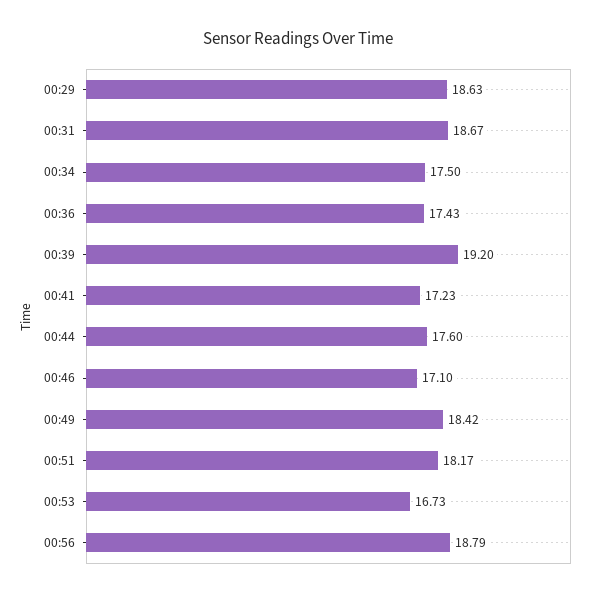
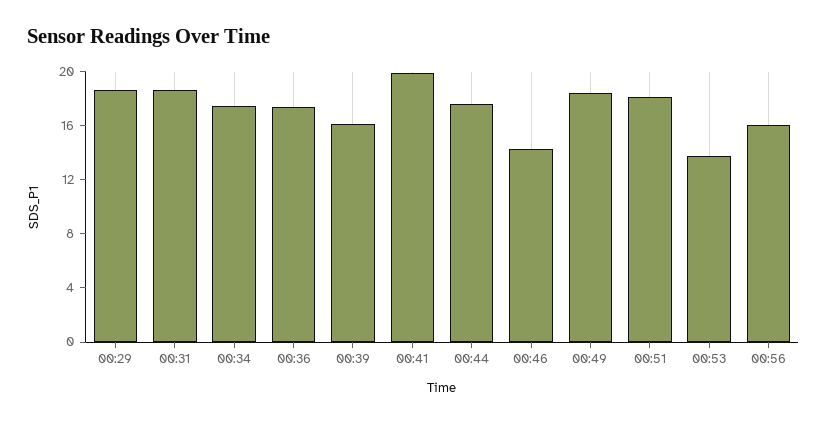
00:39: 19.2 -> 16
00:41: 17.23 -> 20
00:46: 17.1 -> 14
00:53: 16.73 -> 14
00:56: 18.79 -> 16

